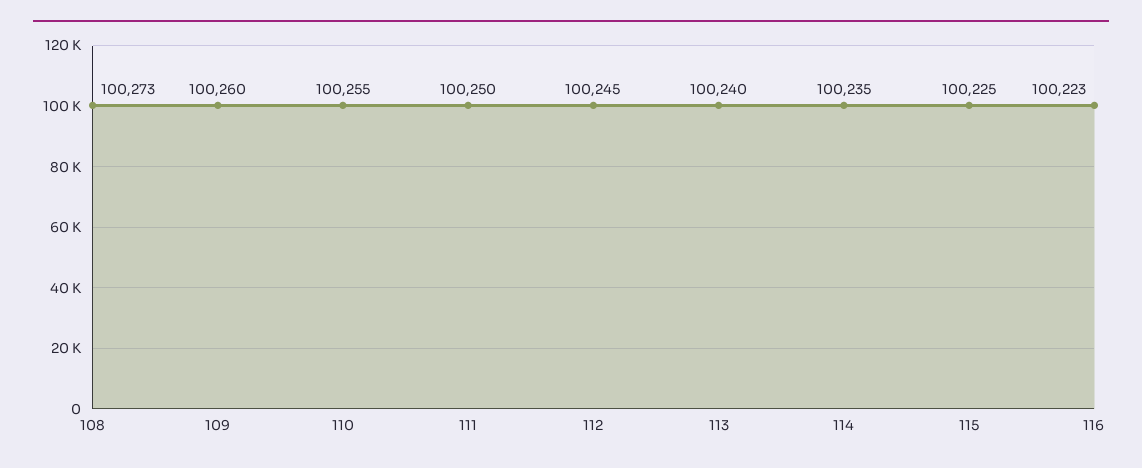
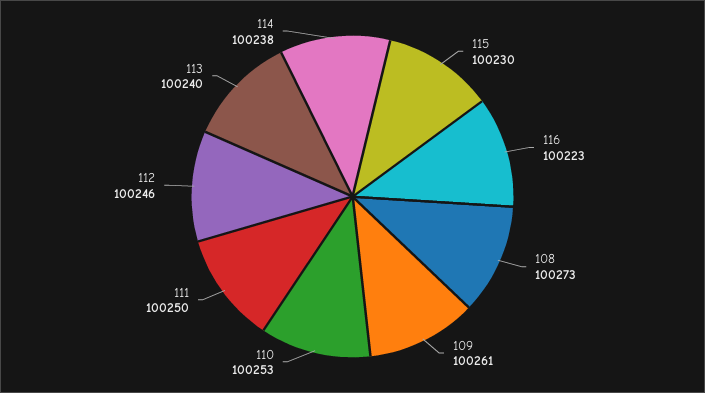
109: 100260 -> 100261
110: 100255 -> 100253
112: 100245 -> 100246
114: 100235 -> 100238
115: 100225 -> 100230

